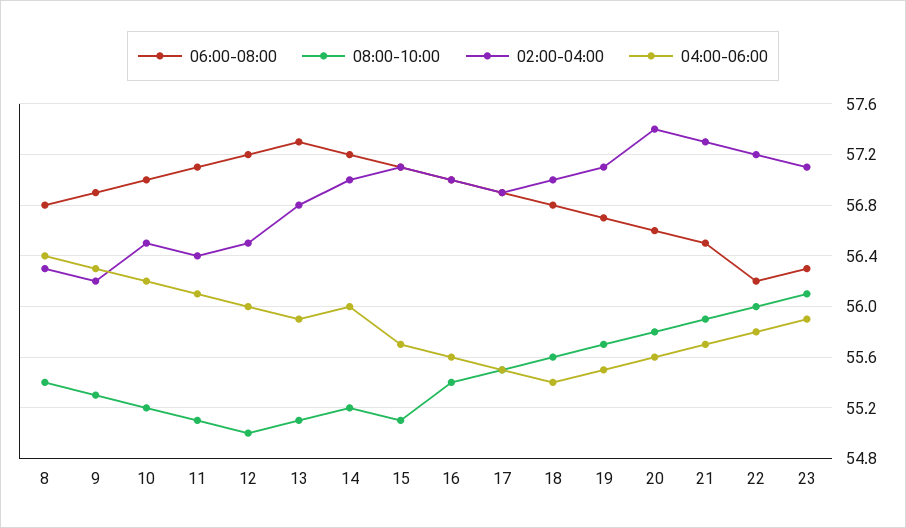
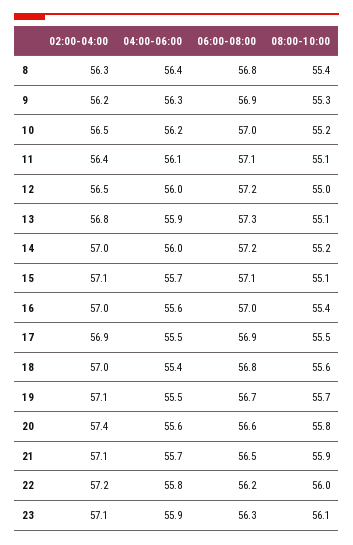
02:00-04:00, 21: 57.3 -> 57.1

